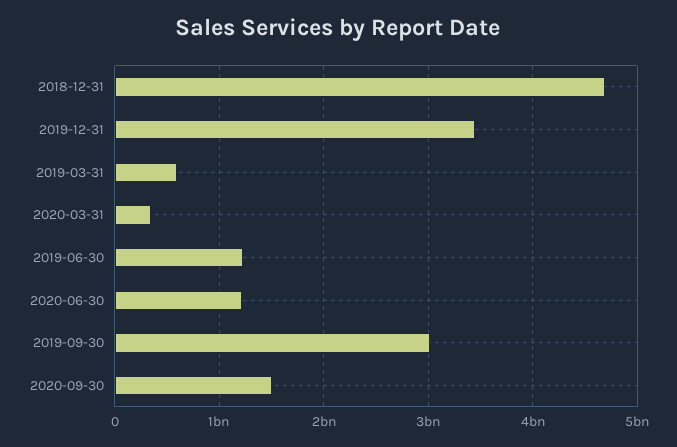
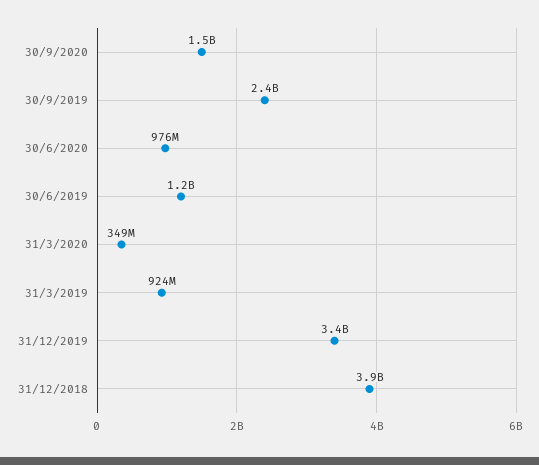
2018-12-31: 4700000000 -> 3900000000
2019-03-31: 600000000 -> 924000000
2020-06-30: 1200000000 -> 976000000
2019-09-30: 3000000000 -> 2400000000

